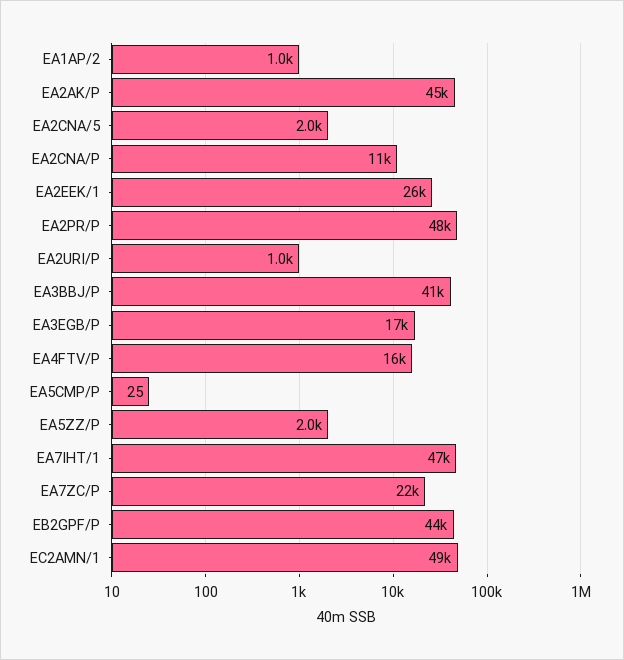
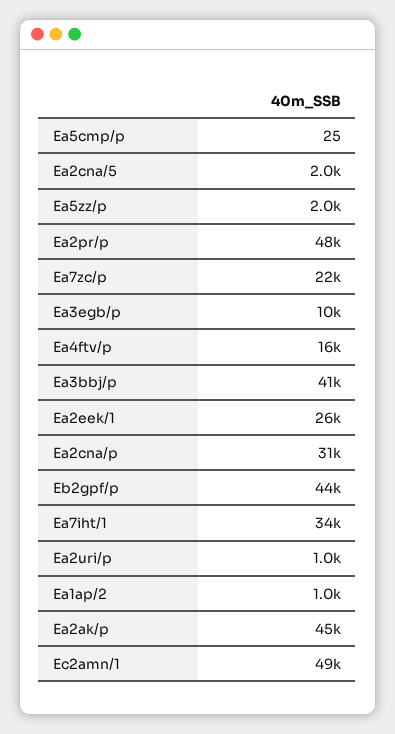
EA2CNA/P: 11000 -> 31000
EA3EGB/P: 17000 -> 10000
EA7IHT/1: 47000 -> 34000

